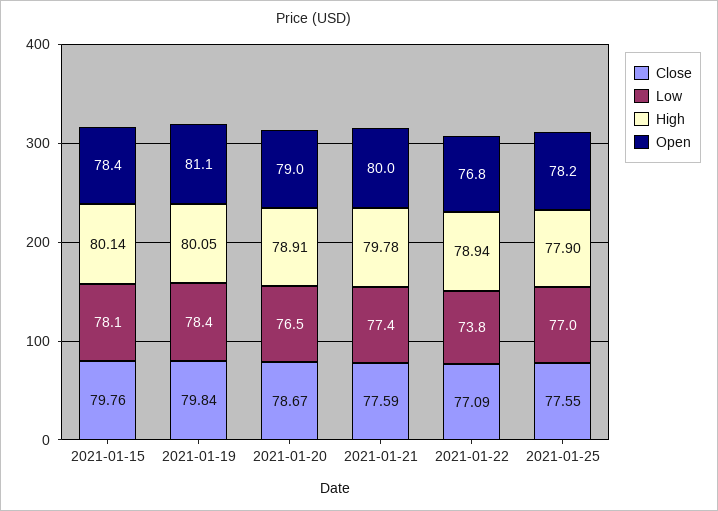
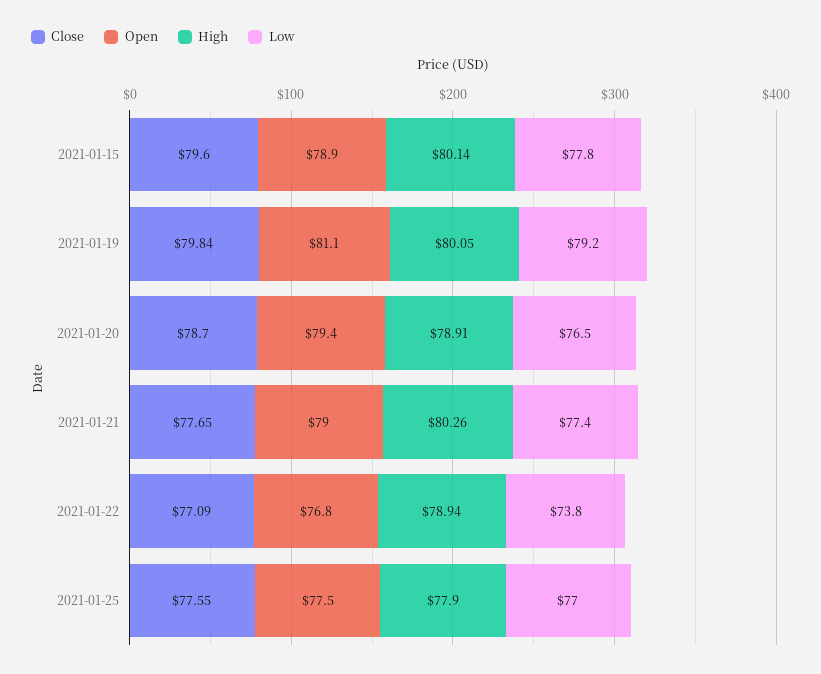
Close, 2021-01-15: 79.76 -> 79.6
Low, 2021-01-15: 78.1 -> 77.8
Open, 2021-01-15: 78.4 -> 78.9
Low, 2021-01-19: 78.4 -> 79.2
Close, 2021-01-20: 78.67 -> 78.7
Open, 2021-01-20: 79 -> 79.4
Close, 2021-01-21: 77.59 -> 77.65
High, 2021-01-21: 79.78 -> 80.26
Open, 2021-01-21: 80 -> 79
Open, 2021-01-25: 78.2 -> 77.5

